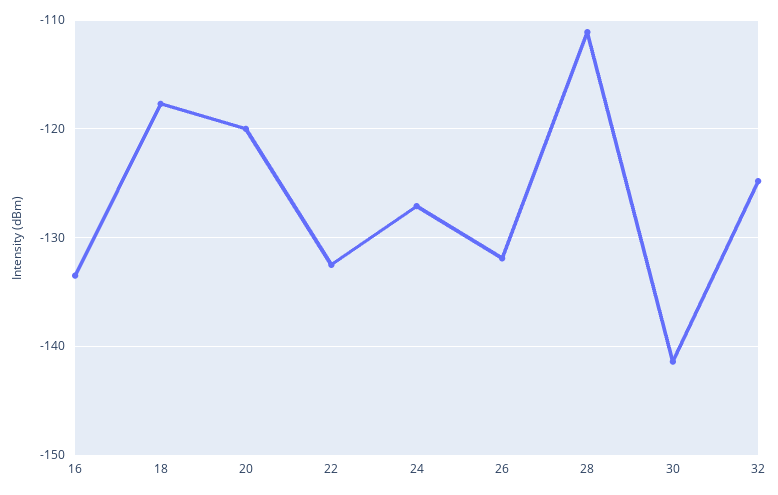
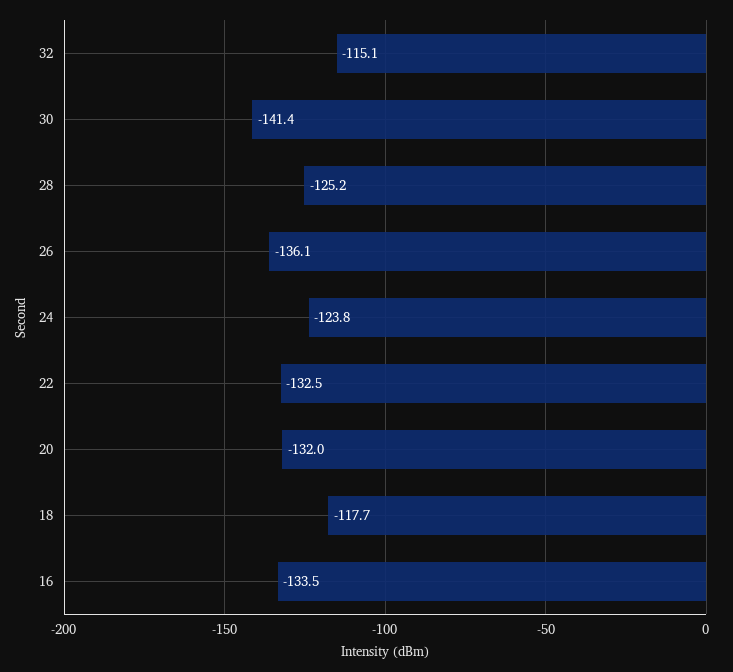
20: -120 -> -132
24: -127 -> -123.8
26: -132 -> -136.1
28: -111 -> -125.2
32: -125 -> -115.1

